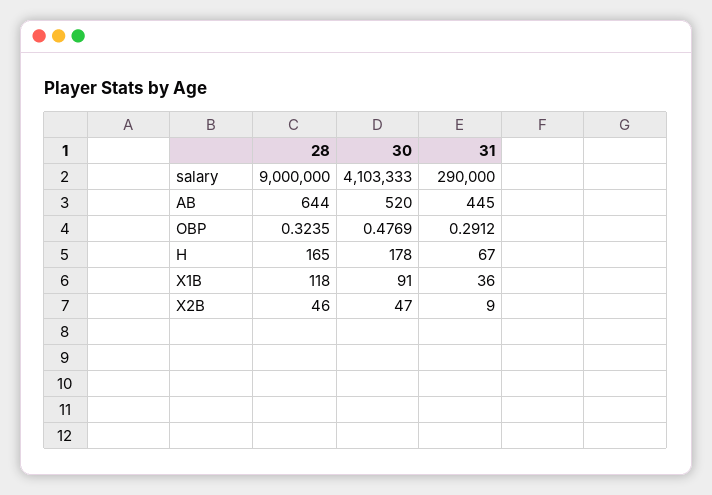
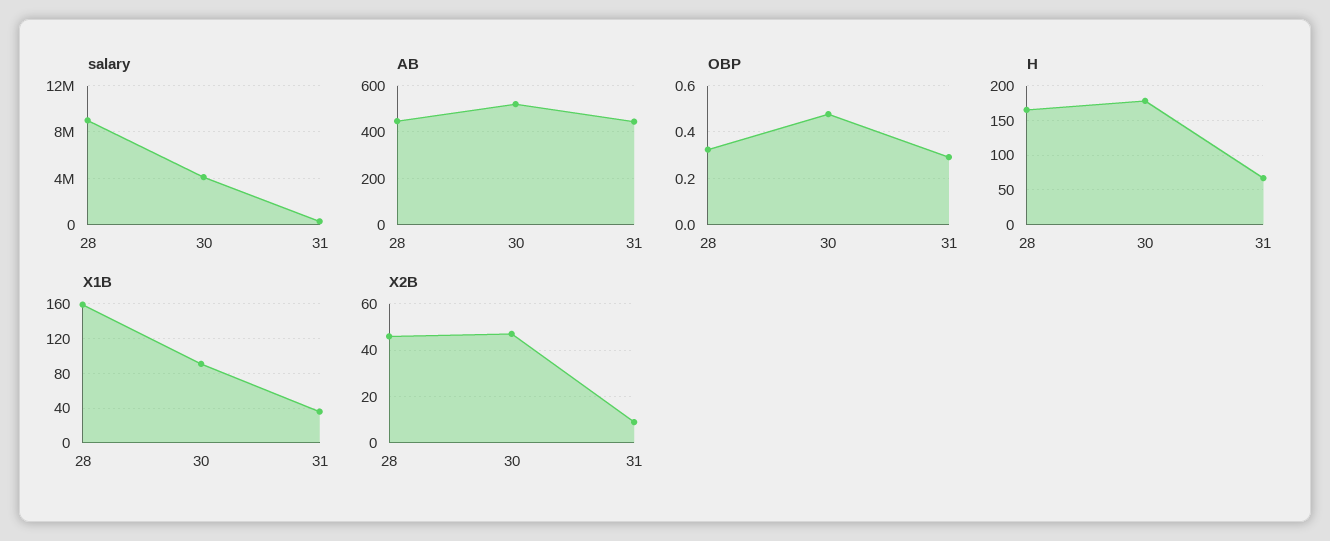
AB, 28: 644 -> 450
X1B, 28: 118 -> 160

